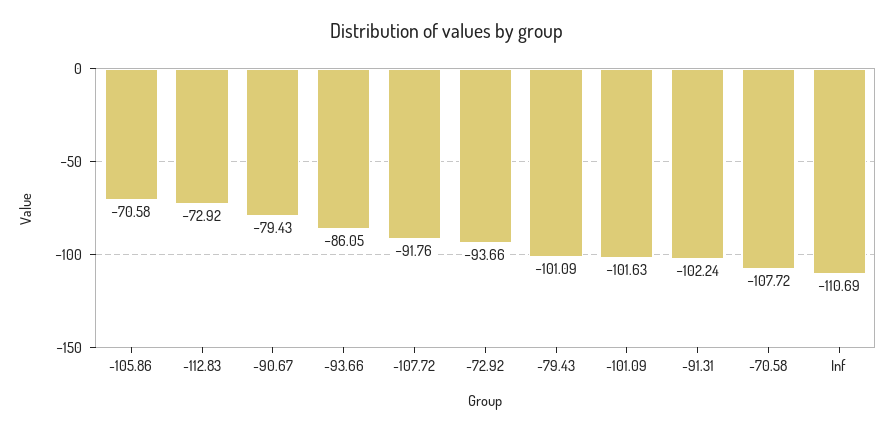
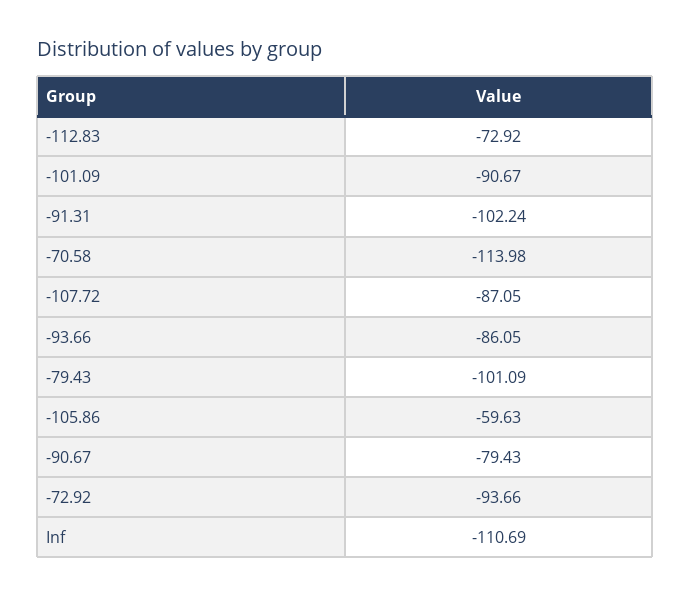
-105.86: -70.58 -> -59.63
-107.72: -91.76 -> -87.05
-101.09: -101.63 -> -90.67
-70.58: -107.72 -> -113.98

